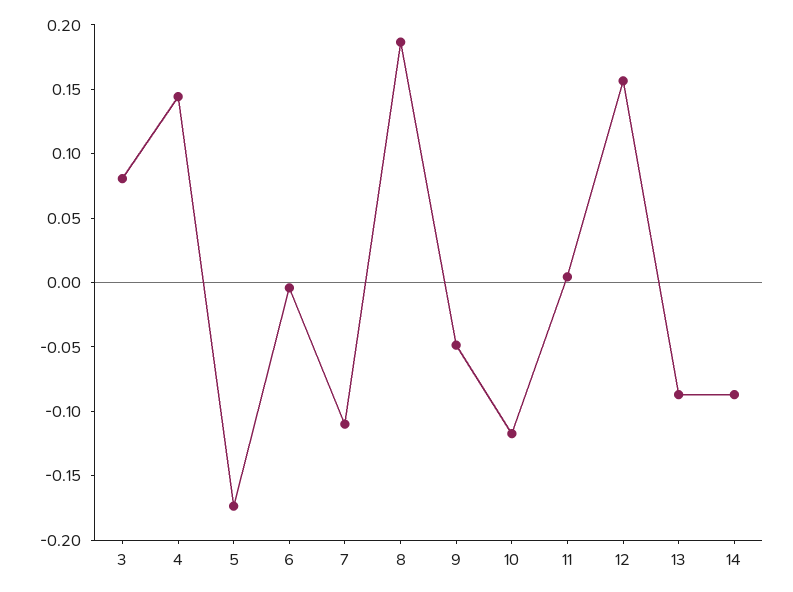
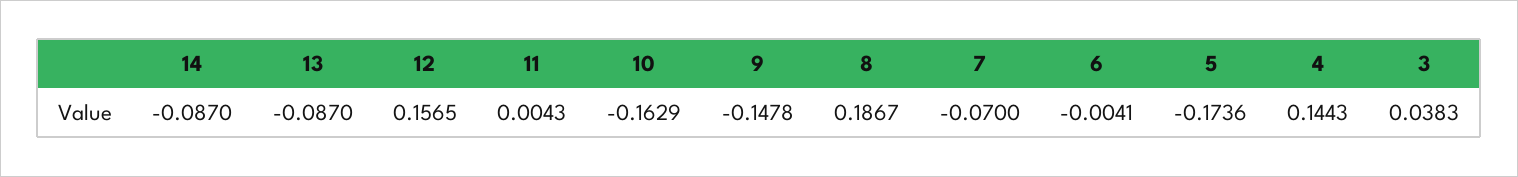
3: 0.08 -> 0.0383
7: -0.11 -> -0.07
9: -0.05 -> -0.1478
10: -0.12 -> -0.1629

